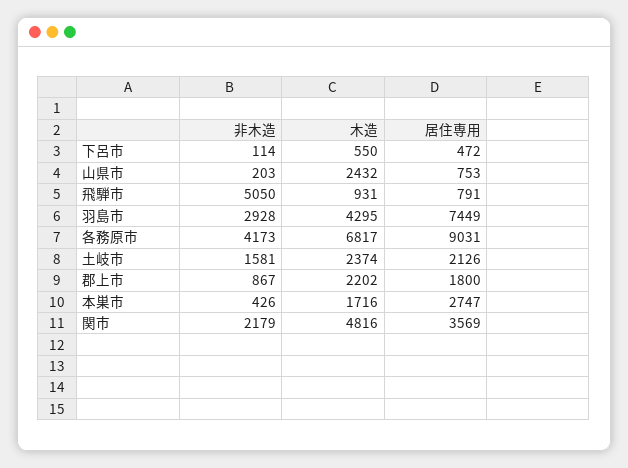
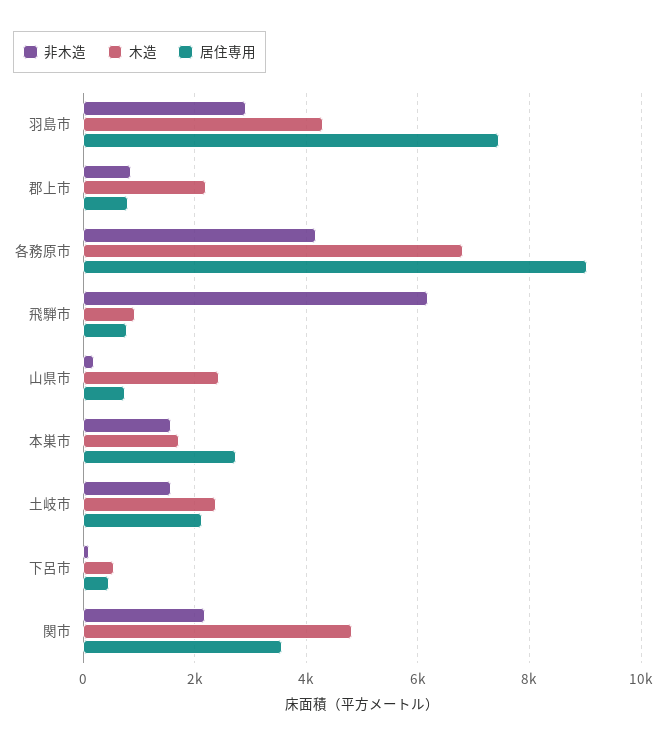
非木造, 飛騨市: 5050 -> 6200
居住専用, 郡上市: 1800 -> 800
非木造, 本巣市: 426 -> 1600

